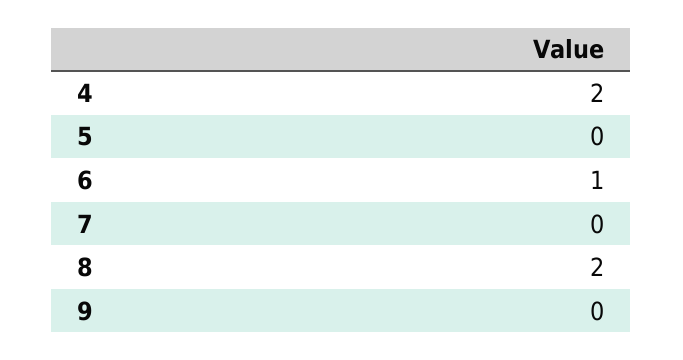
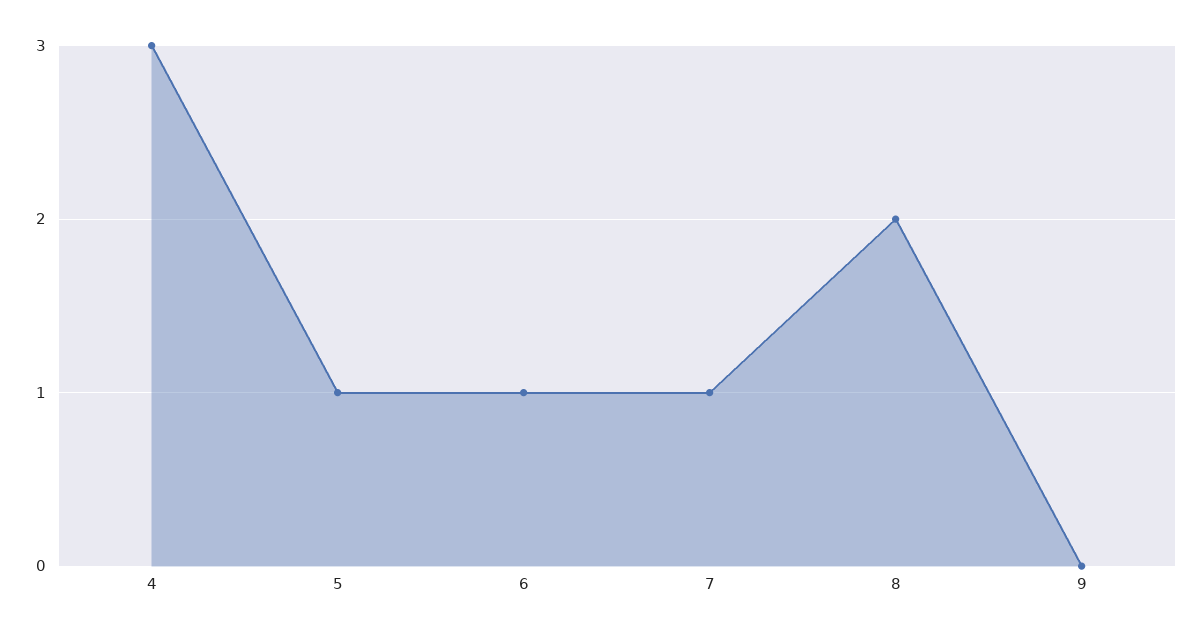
4: 2 -> 3
5: 0 -> 1
7: 0 -> 1

